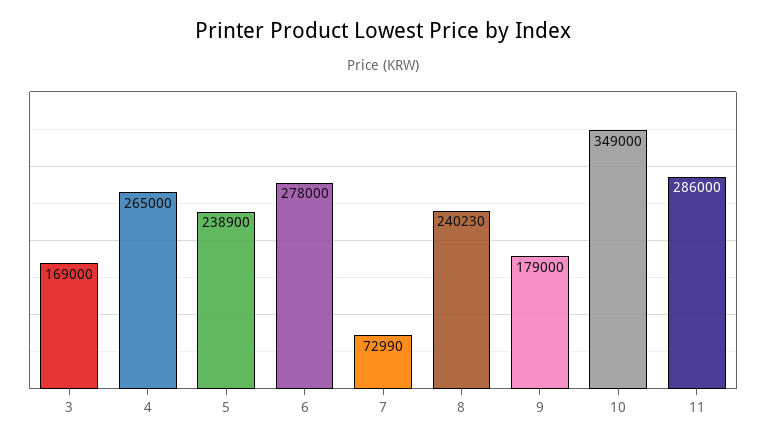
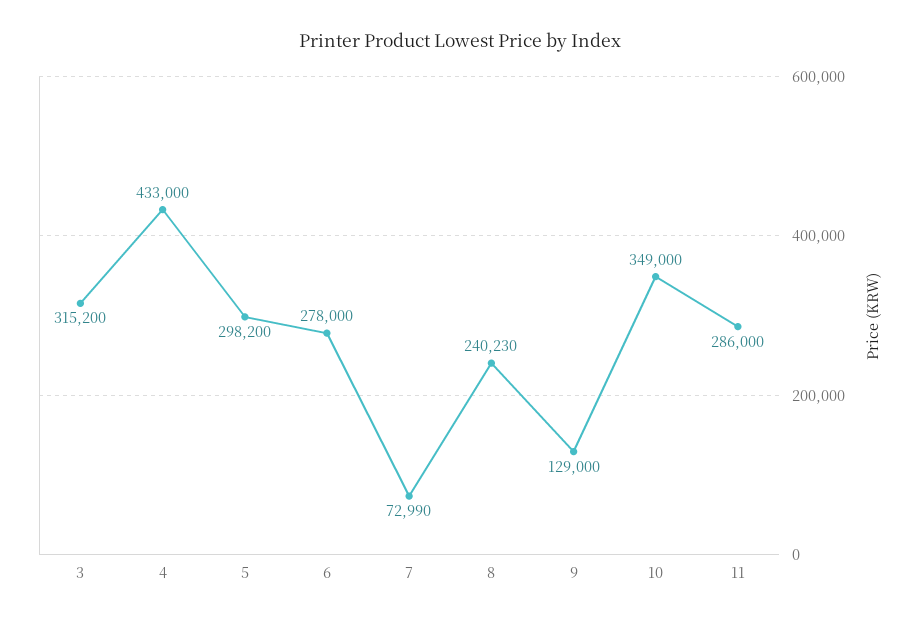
3: 169000 -> 315200
4: 265000 -> 433000
5: 238900 -> 298200
9: 179000 -> 129000

